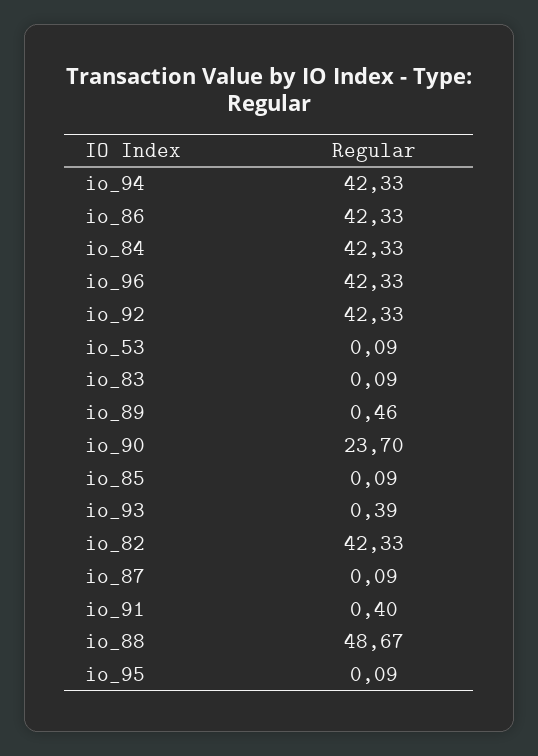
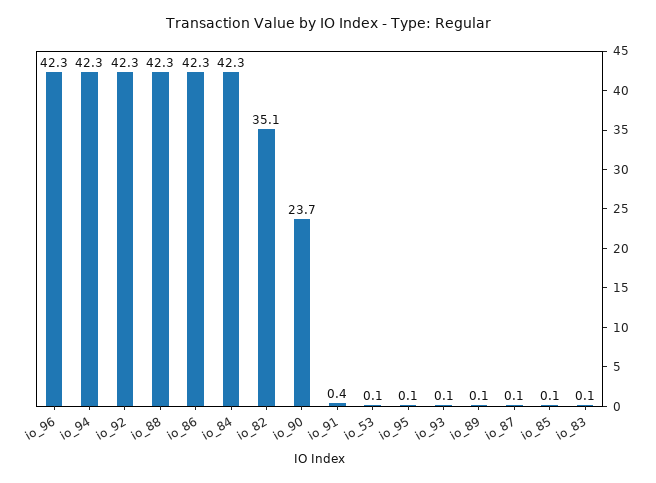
io_89: 0.46 -> 0.1
io_93: 0.39 -> 0.1
io_82: 42.33 -> 35.1
io_88: 48.67 -> 42.3

